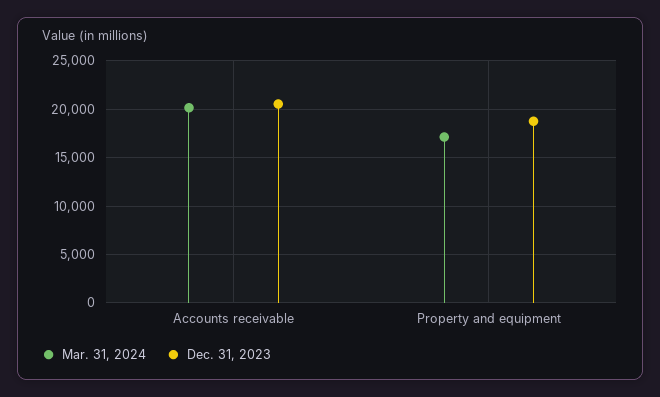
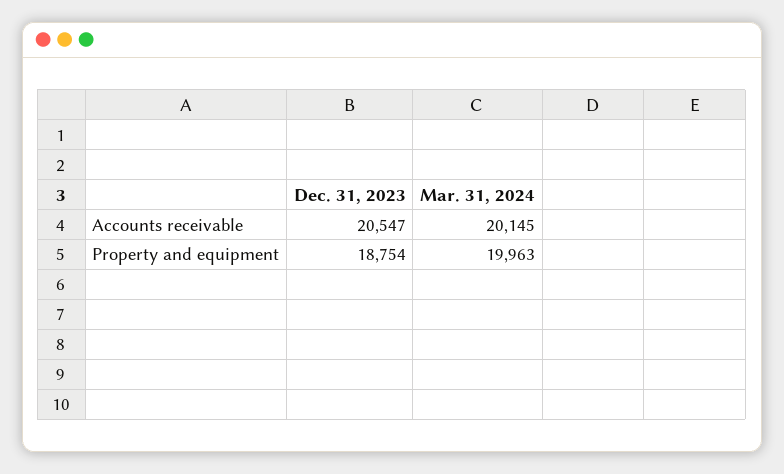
Mar. 31, 2024, Property and equipment: 17000 -> 19963

